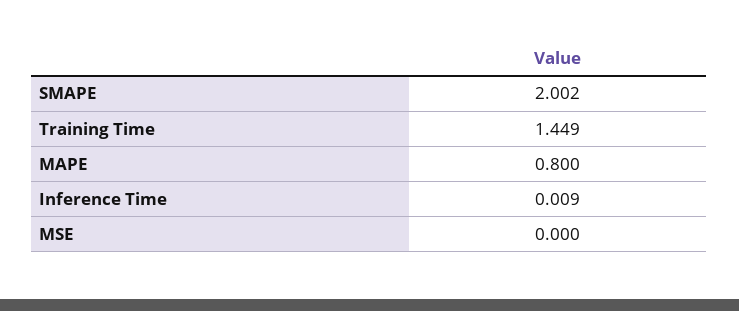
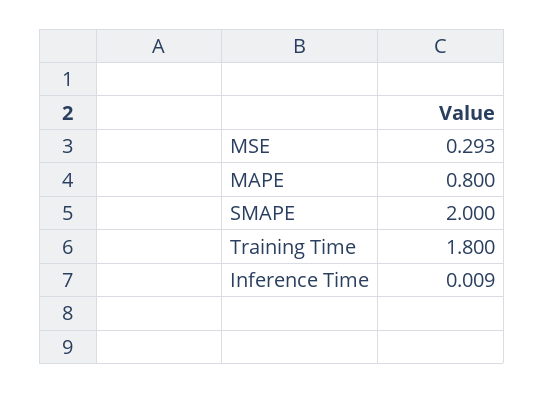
SMAPE: 2.002 -> 2
Training Time: 1.449 -> 1.8
MSE: 0 -> 0.293

